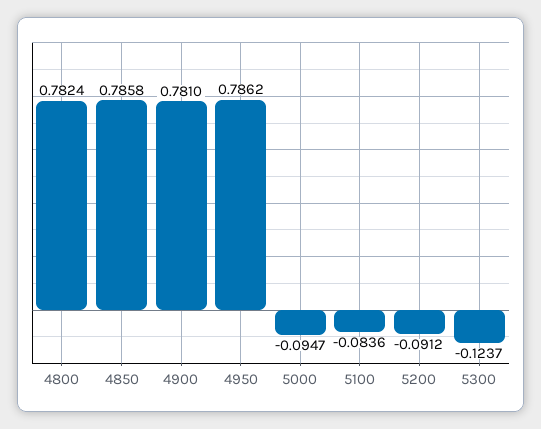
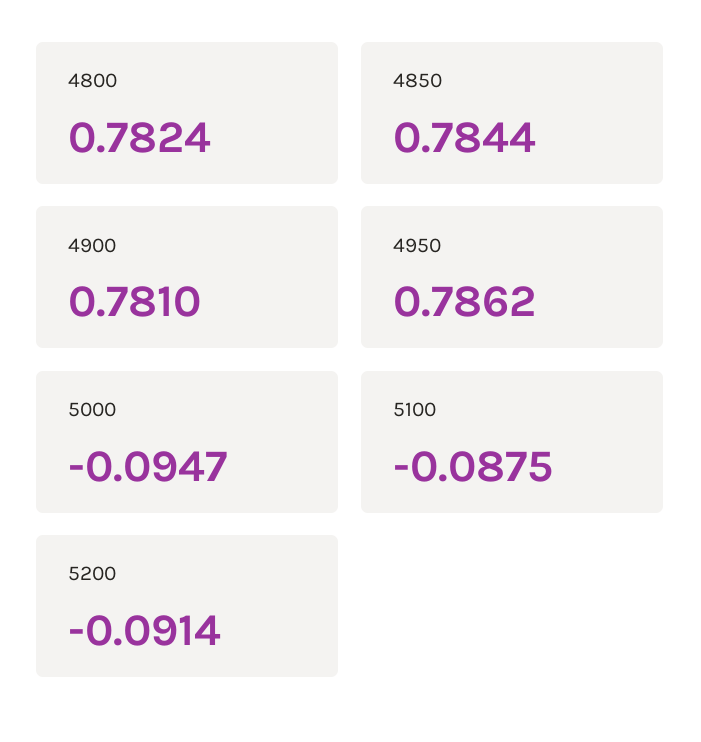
4850: 0.7858 -> 0.7844
5100: -0.0836 -> -0.0875
5200: -0.0912 -> -0.0914
5300: -0.1237 -> none

